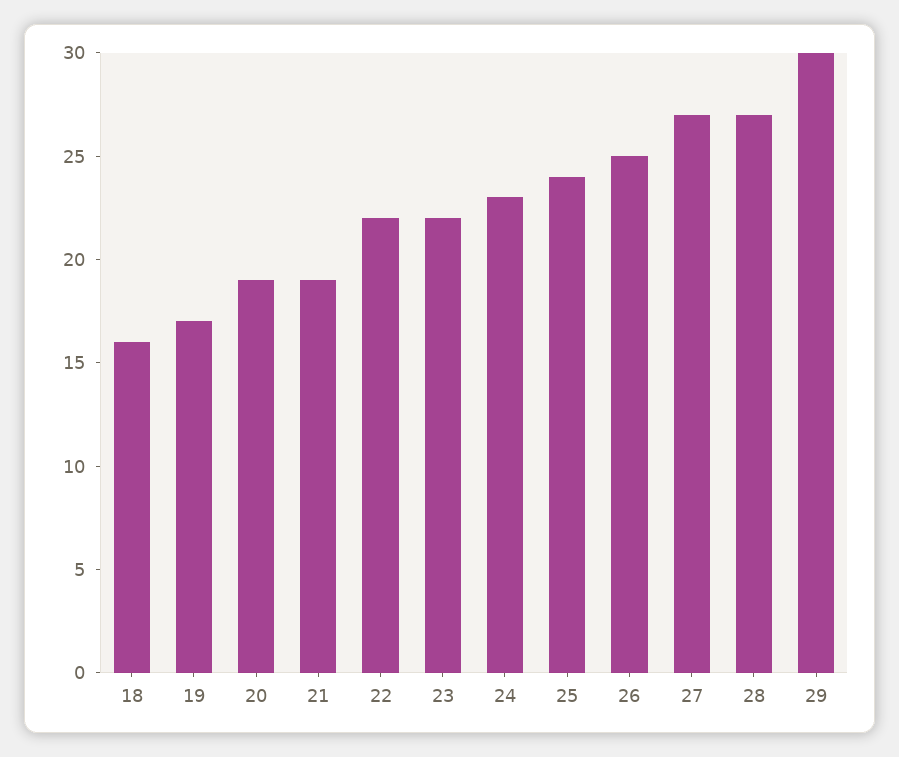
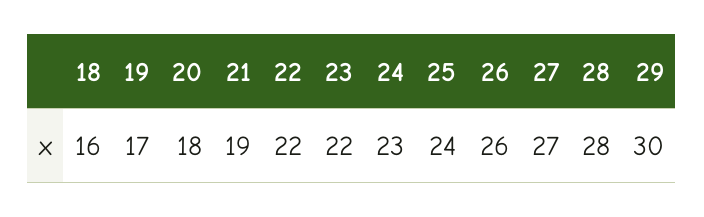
20: 19 -> 18
26: 25 -> 26
28: 27 -> 28

